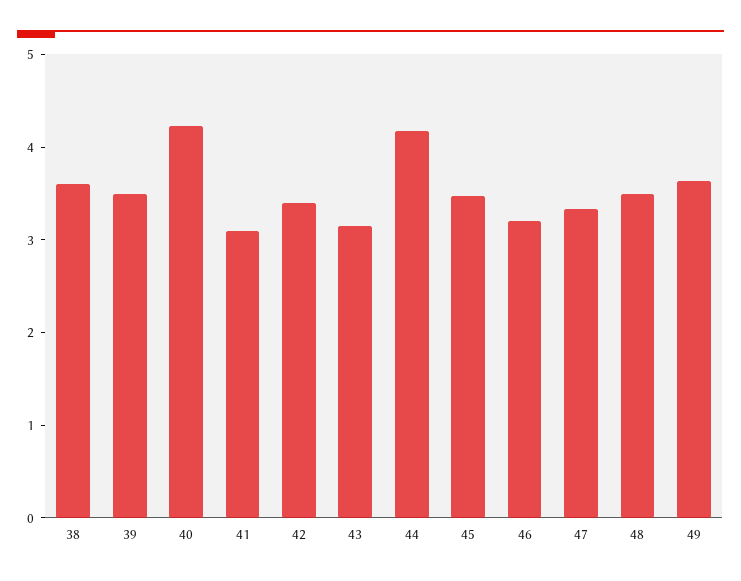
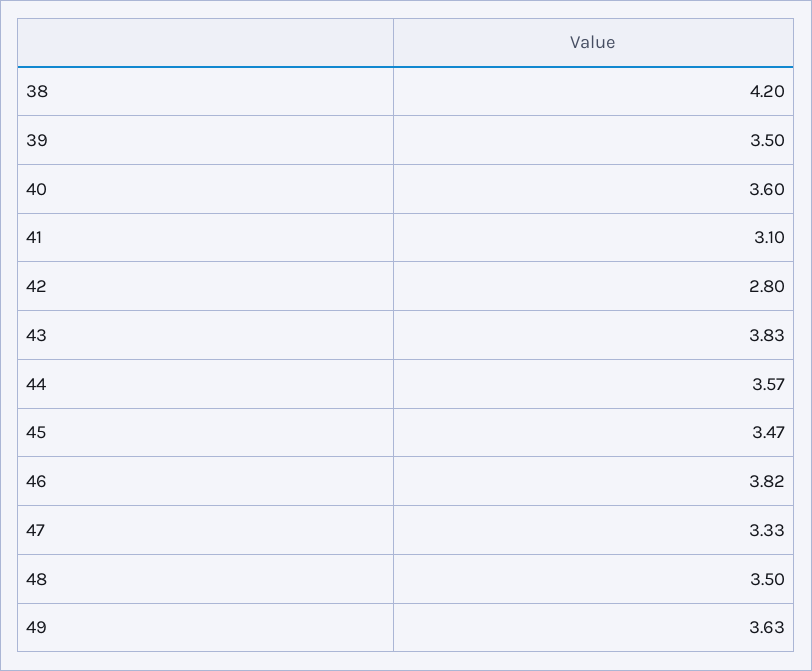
38: 3.6 -> 4.2
40: 4.2 -> 3.6
42: 3.4 -> 2.8
43: 3.2 -> 3.83
44: 4.2 -> 3.57
46: 3.2 -> 3.82

